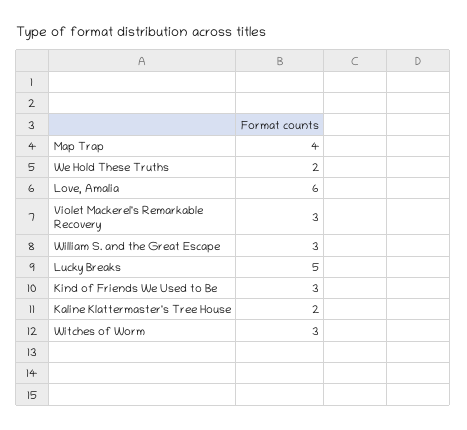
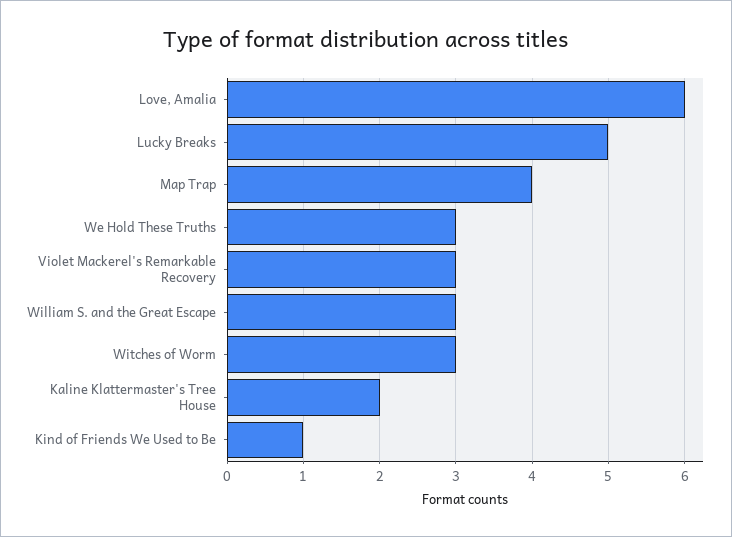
We Hold These Truths: 2 -> 3
Kind of Friends We Used to Be: 3 -> 1

